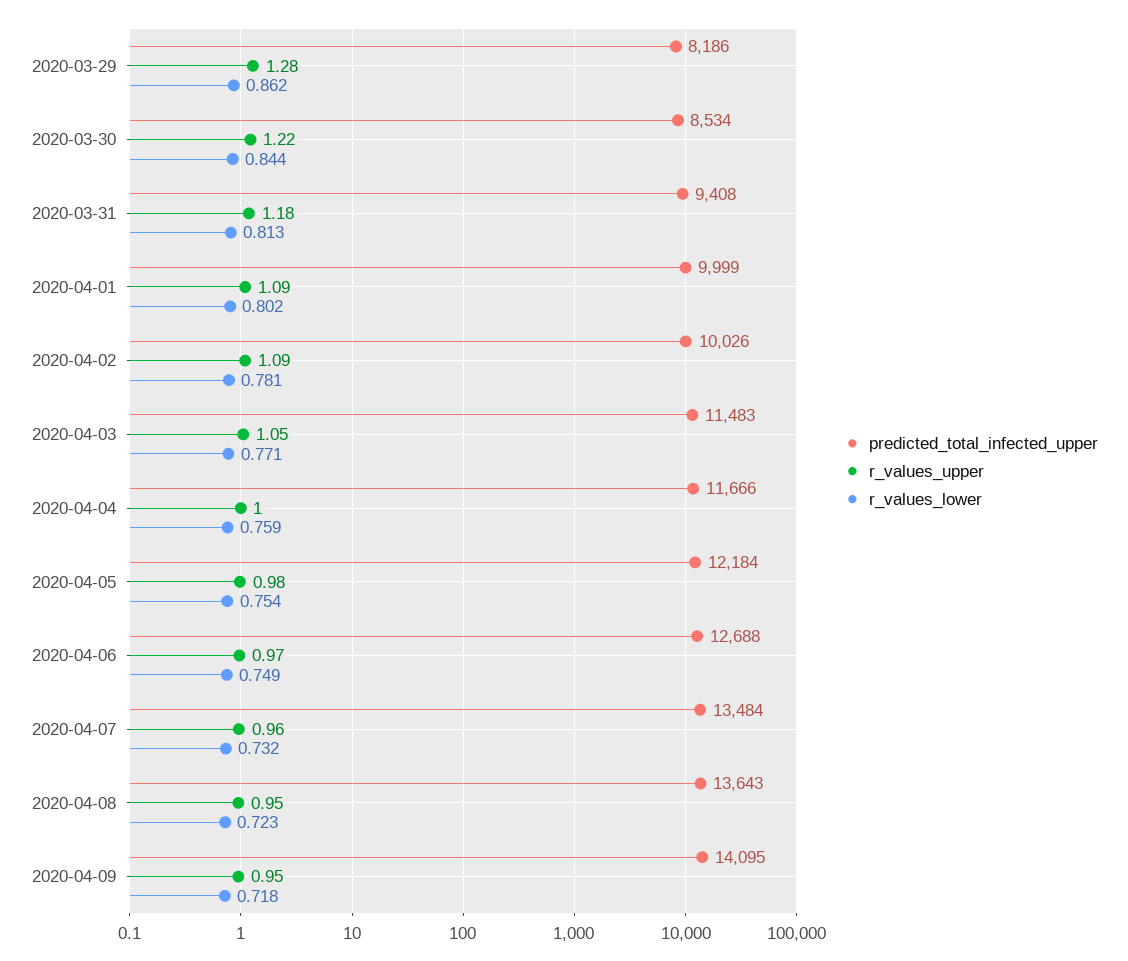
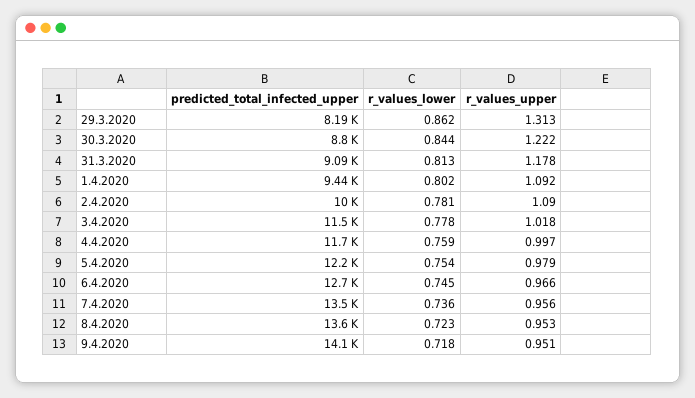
r_values_upper, 2020-03-29: 1.28 -> 1.313
predicted_total_infected_upper, 2020-03-30: 8534 -> 8800
predicted_total_infected_upper, 2020-03-31: 9408 -> 9090
predicted_total_infected_upper, 2020-04-01: 9999 -> 9440
r_values_upper, 2020-04-03: 1.05 -> 1.018
r_values_lower, 2020-04-03: 0.771 -> 0.778
r_values_lower, 2020-04-06: 0.749 -> 0.745
r_values_lower, 2020-04-07: 0.732 -> 0.736

